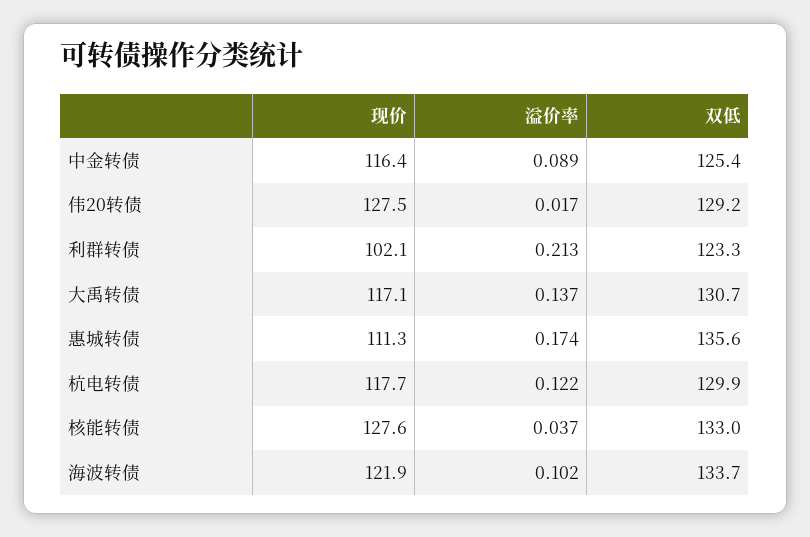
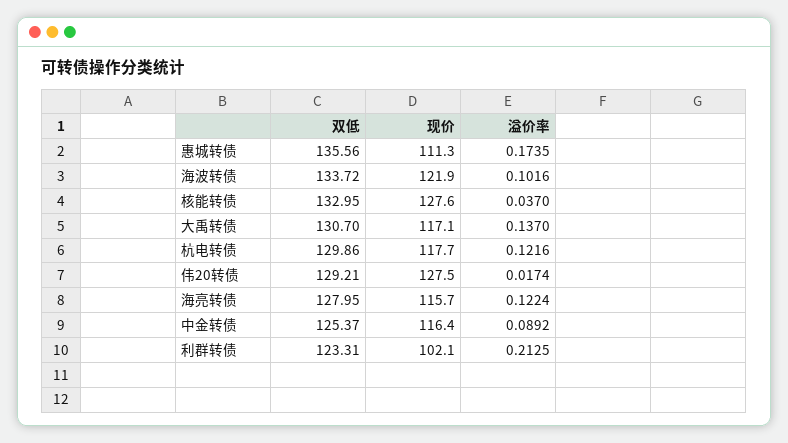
双低, 海亮转债: none -> 127.95
现价, 海亮转债: none -> 115.7
溢价率, 海亮转债: none -> 0.1224

